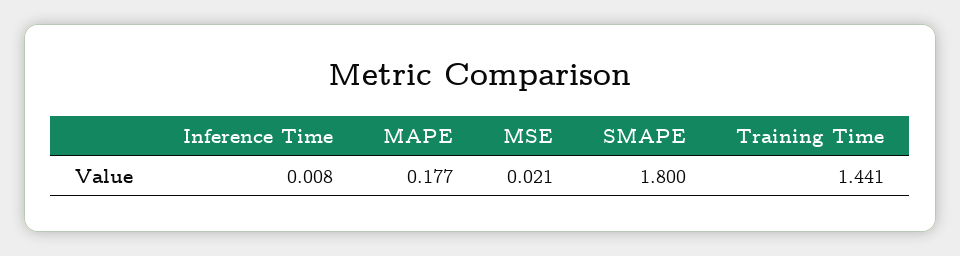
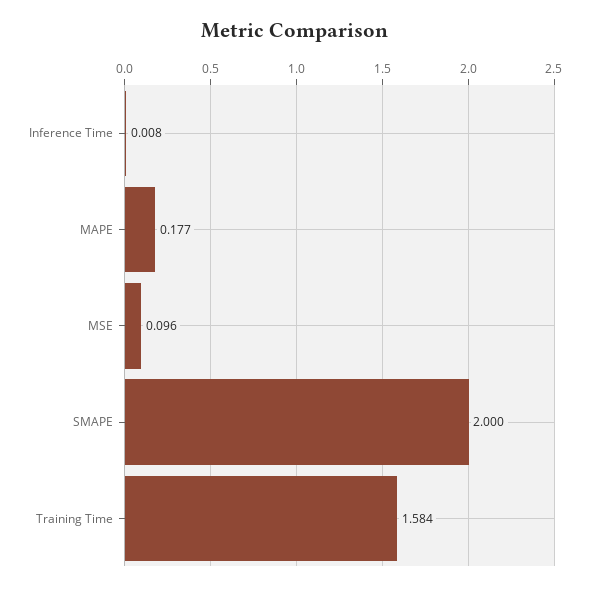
MSE: 0.021 -> 0.096
SMAPE: 1.8 -> 2
Training Time: 1.441 -> 1.584

